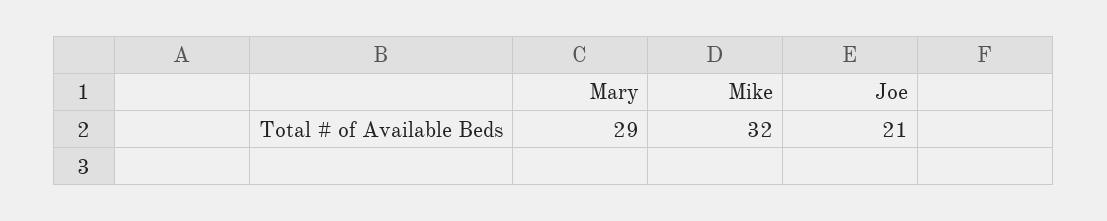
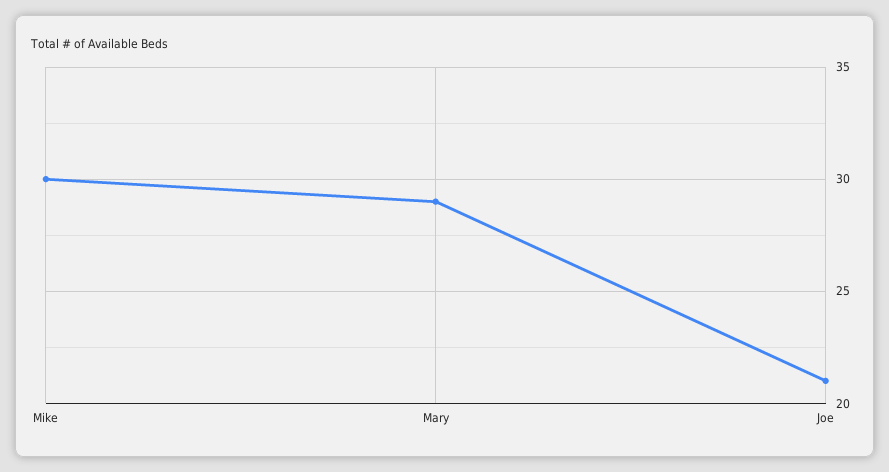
Mike: 32 -> 30

